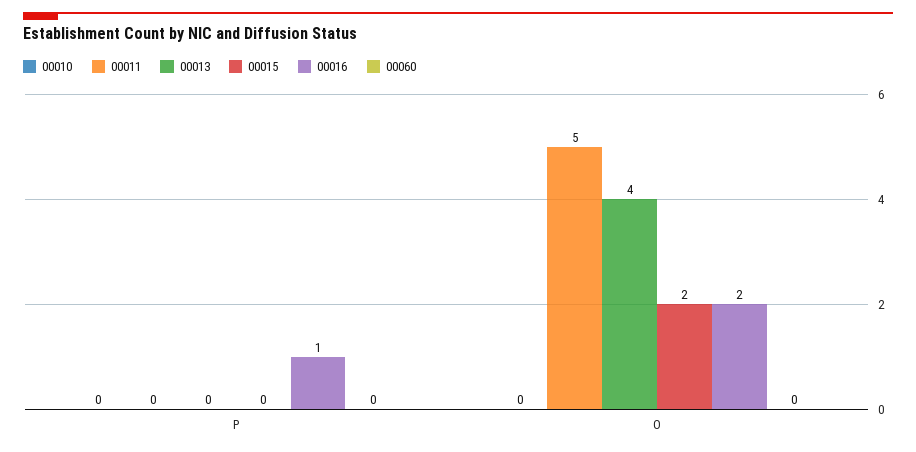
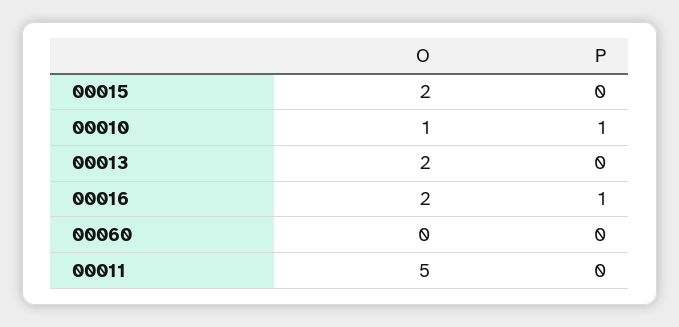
00010, P: 0 -> 1
00010, O: 0 -> 1
00013, O: 4 -> 2

